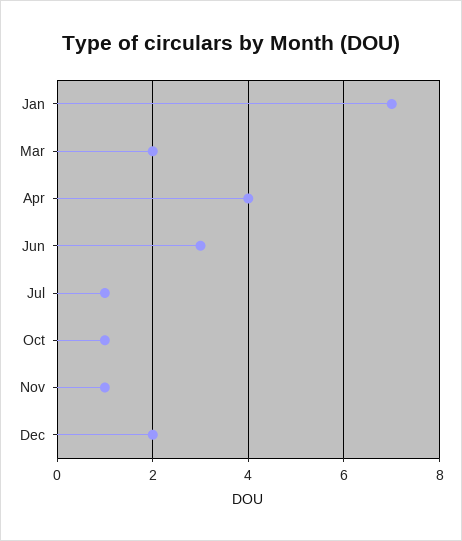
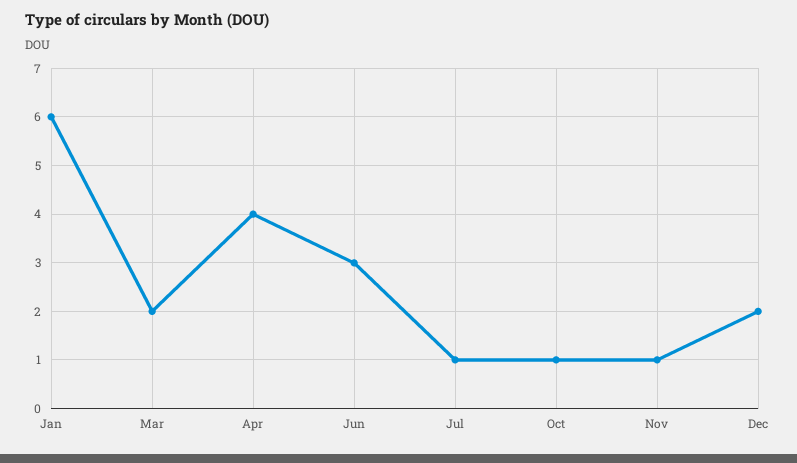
Jan: 7 -> 6

